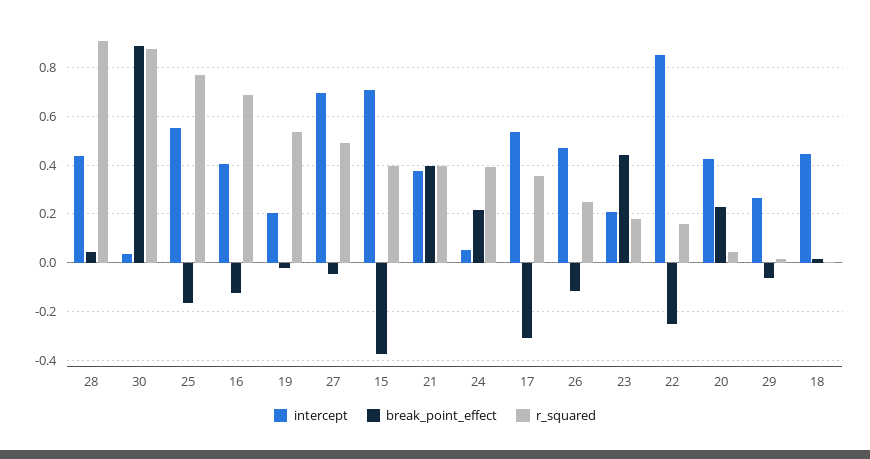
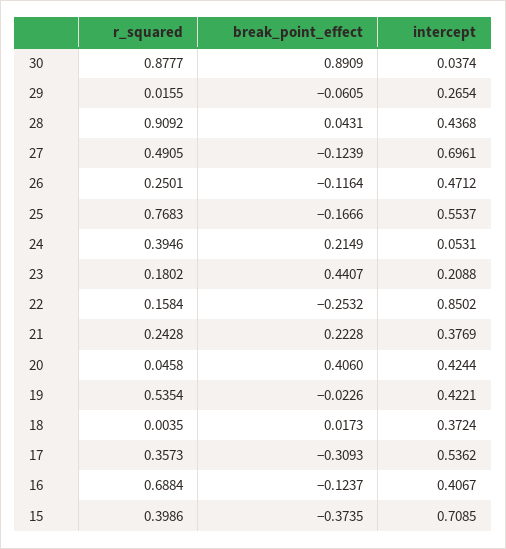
intercept, 19: 0.2 -> 0.4221
break_point_effect, 27: -0.05 -> -0.1239
break_point_effect, 21: 0.4 -> 0.2228
r_squared, 21: 0.4 -> 0.2428
break_point_effect, 20: 0.225 -> 0.406
intercept, 18: 0.45 -> 0.3724

